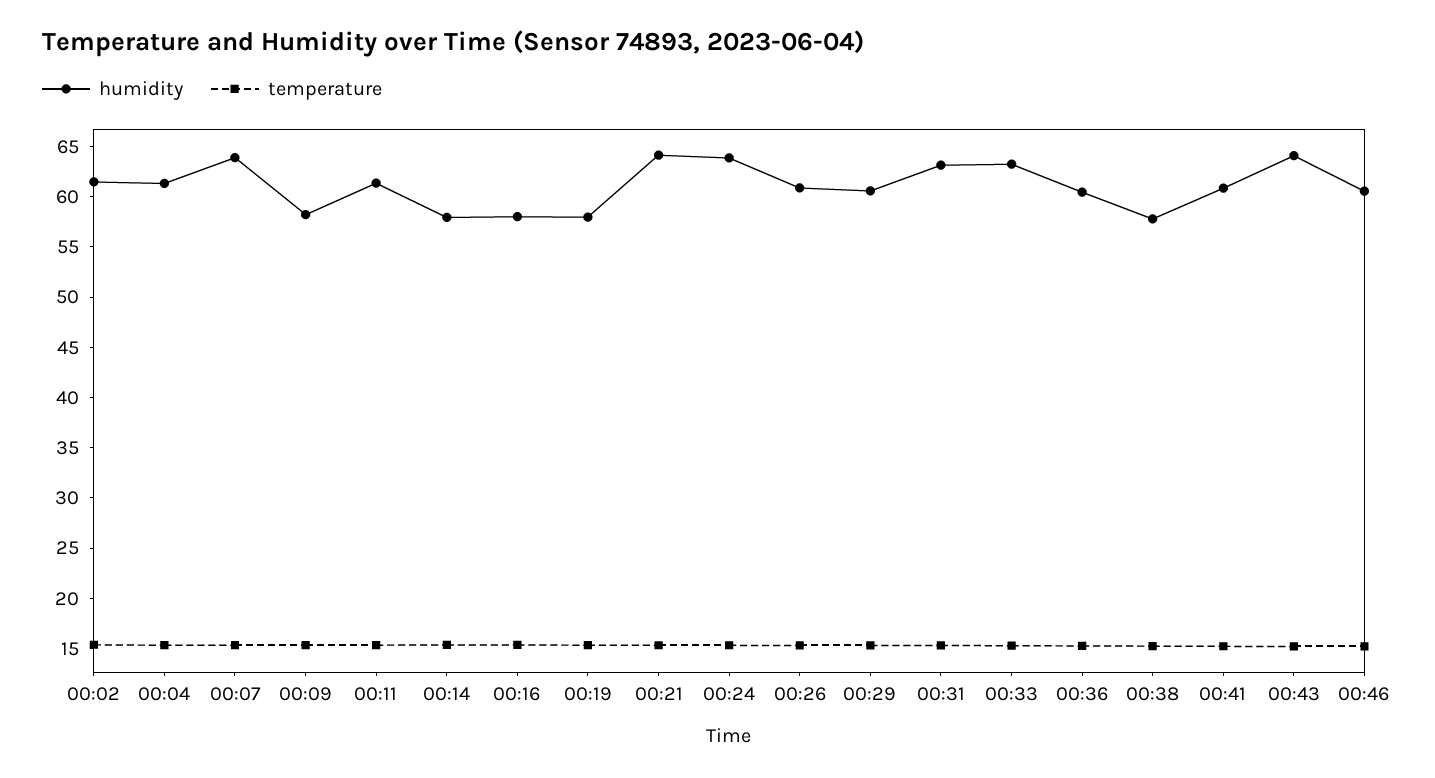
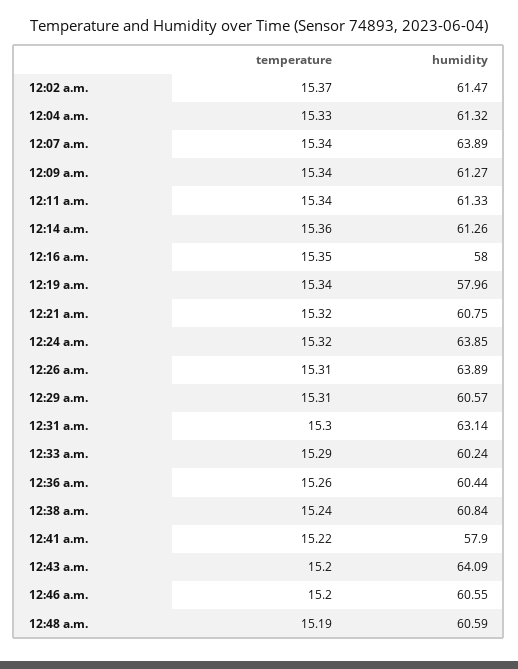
humidity, 00:09: 58 -> 61.27
humidity, 00:14: 58 -> 61.26
humidity, 00:21: 64 -> 60.75
humidity, 00:26: 61 -> 63.89
humidity, 00:33: 63 -> 60.24
humidity, 00:38: 58 -> 60.84
humidity, 00:41: 61 -> 57.9
temperature, 12:48 a.m.: none -> 15.19
humidity, 12:48 a.m.: none -> 60.59

